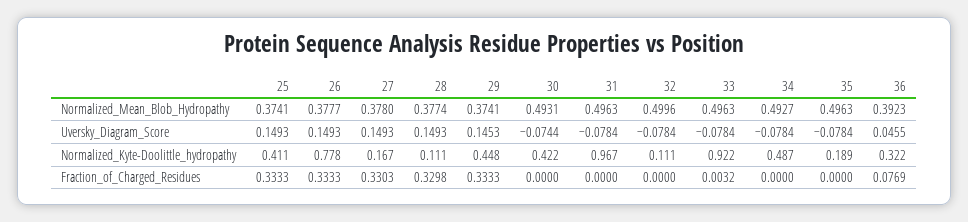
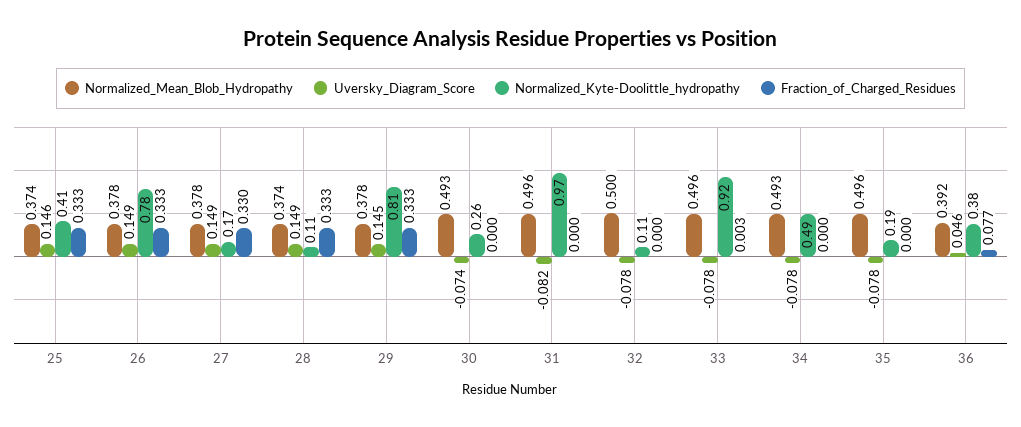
Normalized_Mean_Blob_Hydropathy, 28: 0.3774 -> 0.374
Normalized_Mean_Blob_Hydropathy, 29: 0.3741 -> 0.378
Uversky_Diagram_Score, 25: 0.1493 -> 0.146
Uversky_Diagram_Score, 31: -0.0784 -> -0.082
Normalized_Kyte-Doolittle_hydropathy, 29: 0.448 -> 0.81
Normalized_Kyte-Doolittle_hydropathy, 30: 0.422 -> 0.26
Normalized_Kyte-Doolittle_hydropathy, 36: 0.322 -> 0.38
Fraction_of_Charged_Residues, 28: 0.3298 -> 0.333

